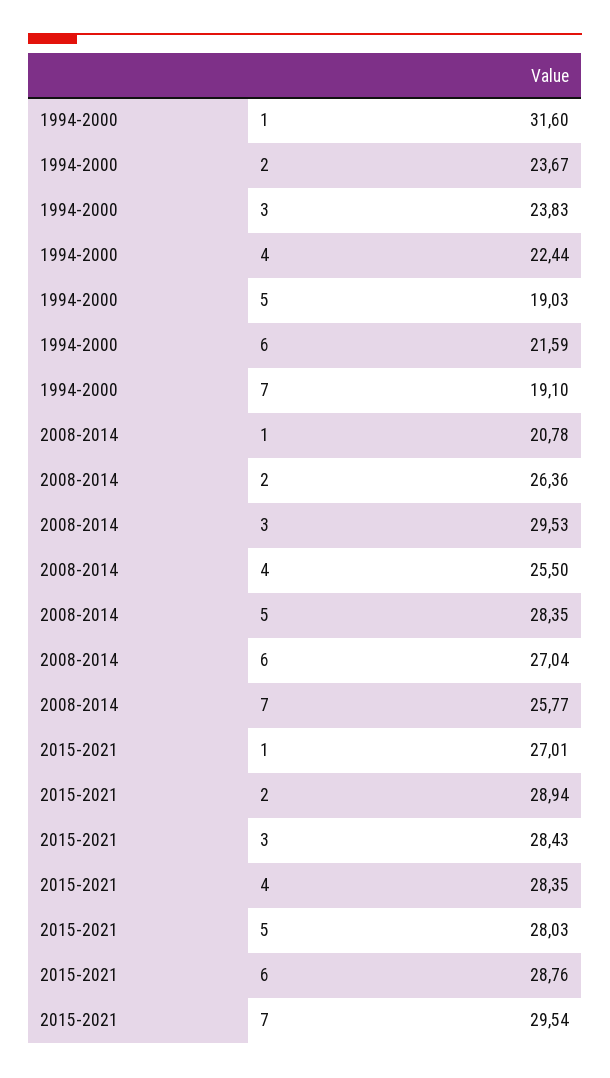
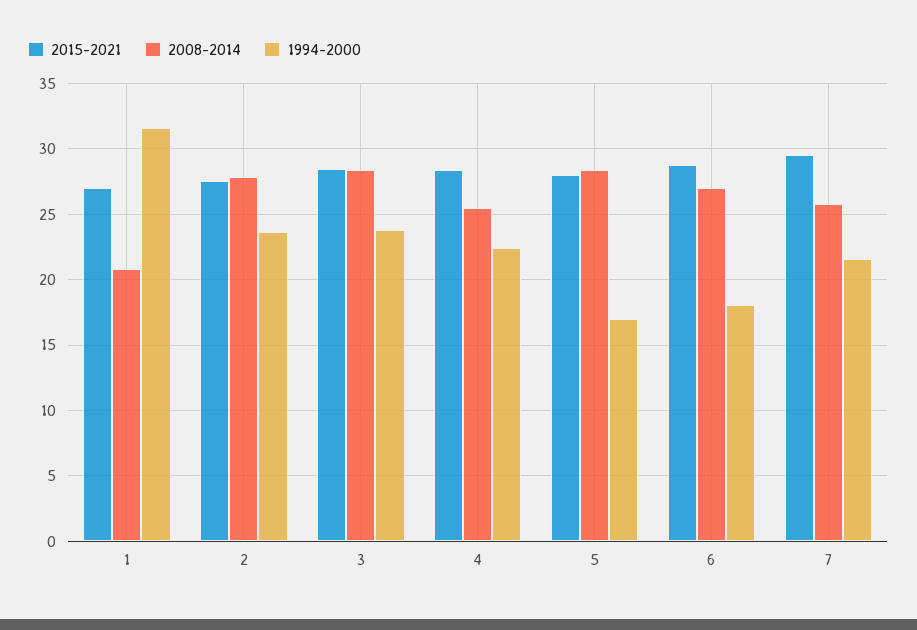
1994-2000, 5: 19.03 -> 17
1994-2000, 6: 21.59 -> 18
1994-2000, 7: 19.1 -> 21.5
2008-2014, 2: 26.36 -> 28
2008-2014, 3: 29.53 -> 28.5
2015-2021, 2: 28.94 -> 27.5

